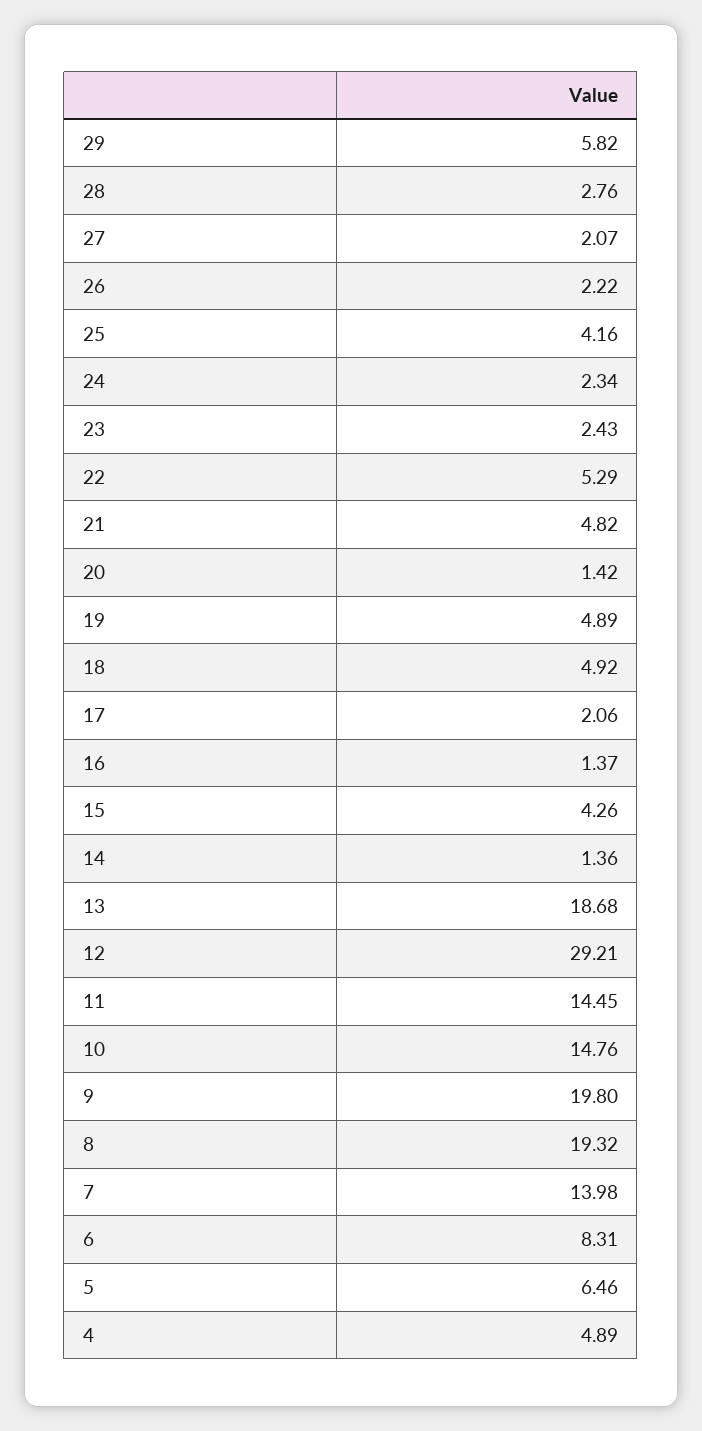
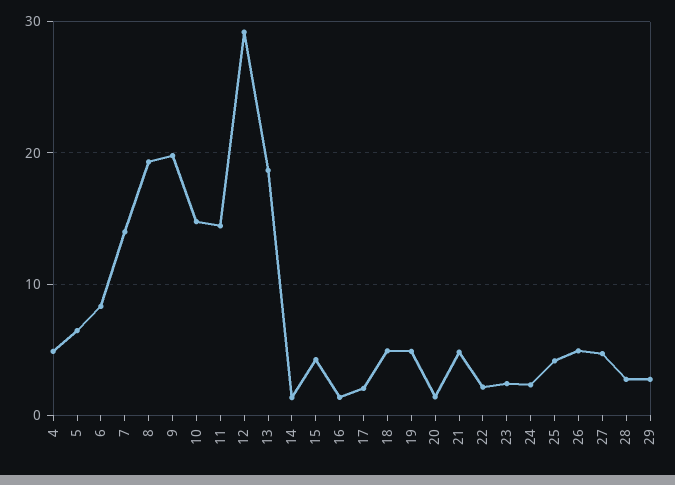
29: 5.82 -> 3
27: 2.07 -> 5
26: 2.22 -> 5
22: 5.29 -> 2

